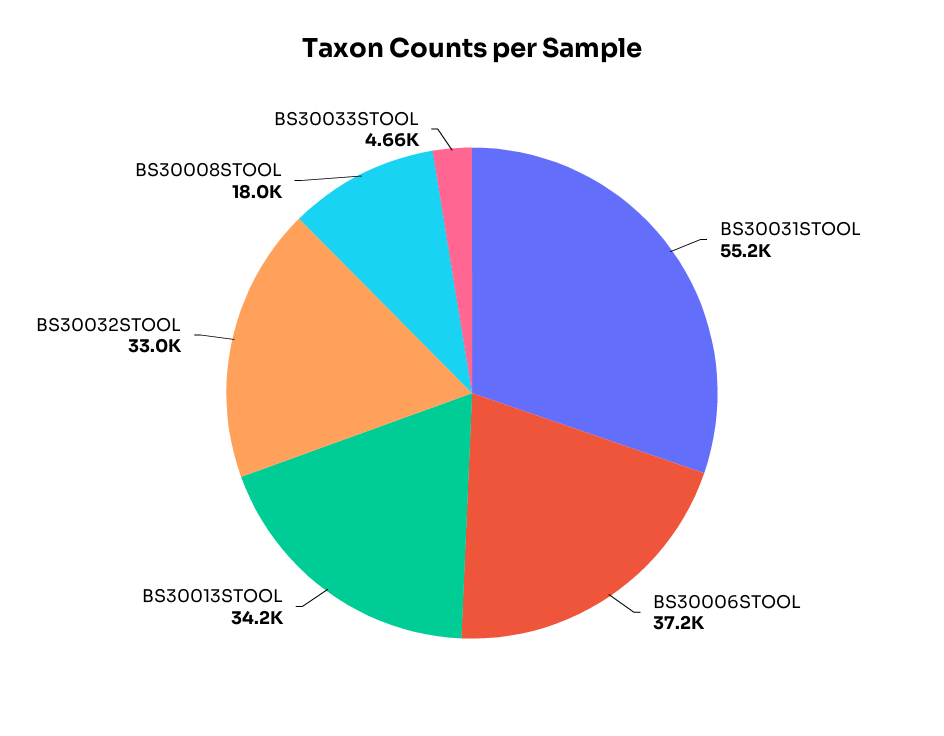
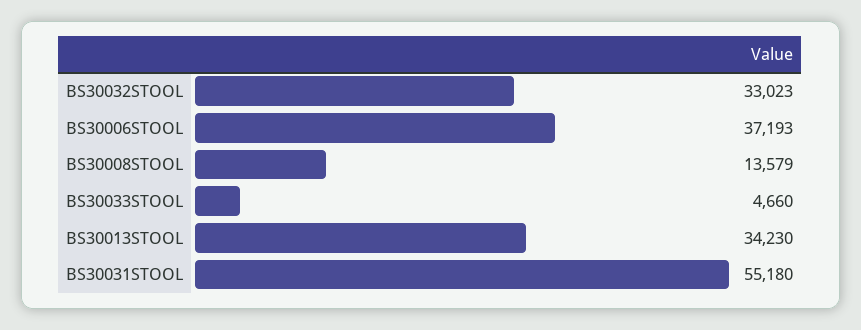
BS30008STOOL: 18000 -> 13579

